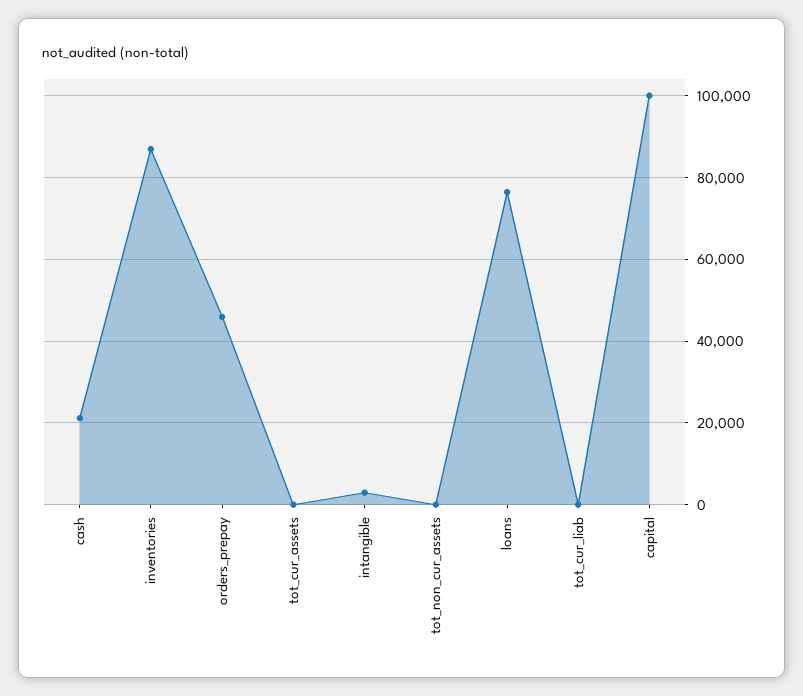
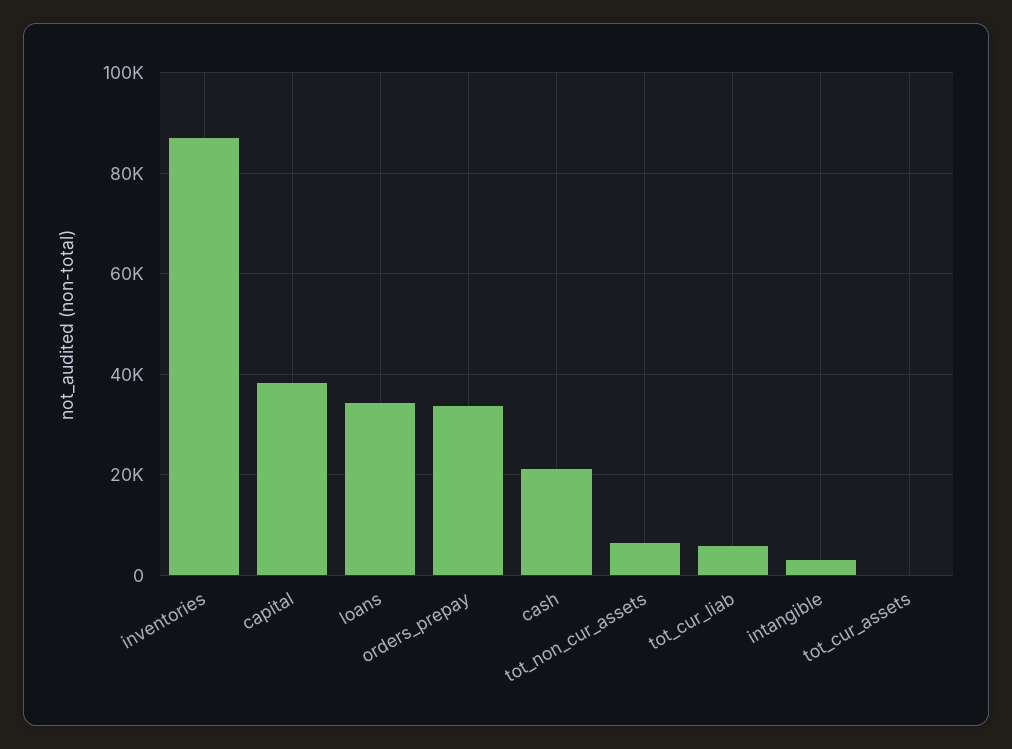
orders_prepay: 46000 -> 34000
tot_non_cur_assets: 0 -> 6000
loans: 76000 -> 34000
tot_cur_liab: 0 -> 6000
capital: 100000 -> 38000

